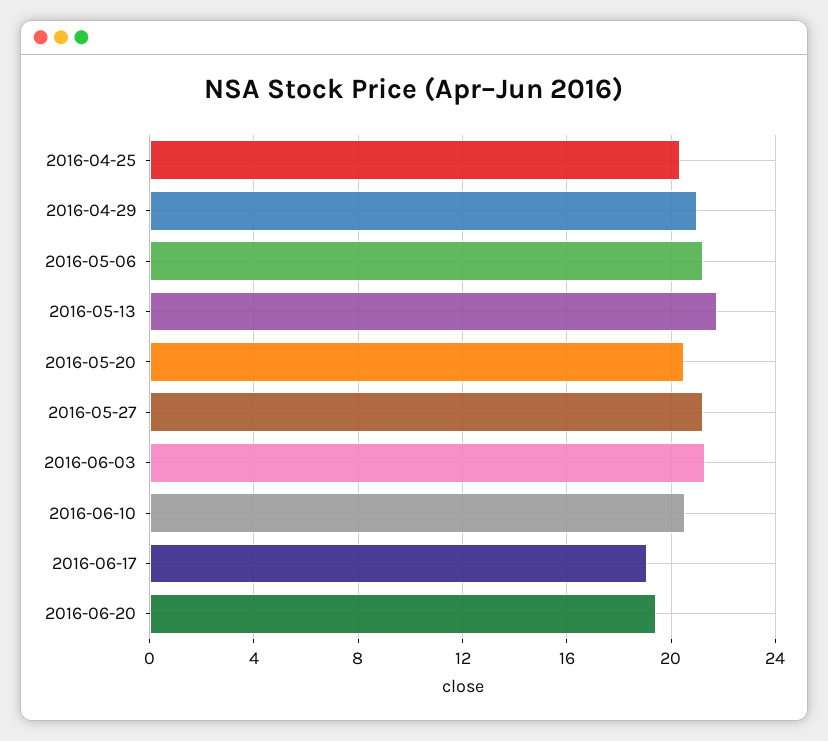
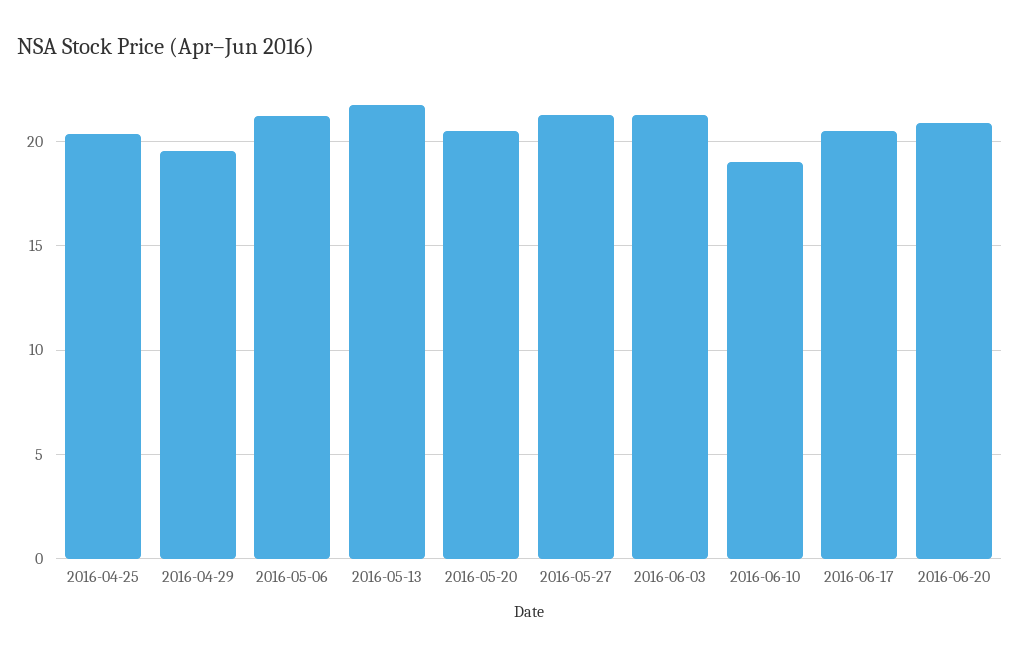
2016-04-29: 21 -> 19.5
2016-06-10: 20.5 -> 19
2016-06-17: 19 -> 20.5
2016-06-20: 19.5 -> 21

